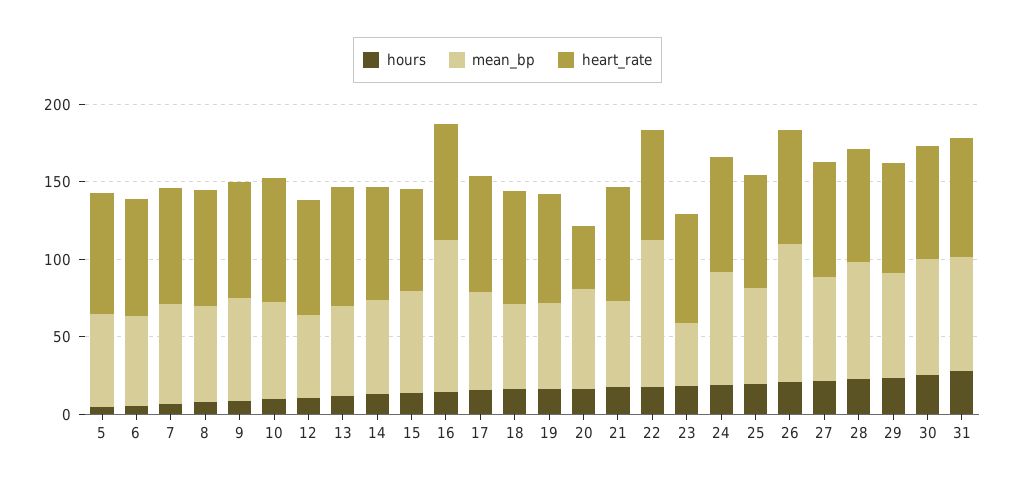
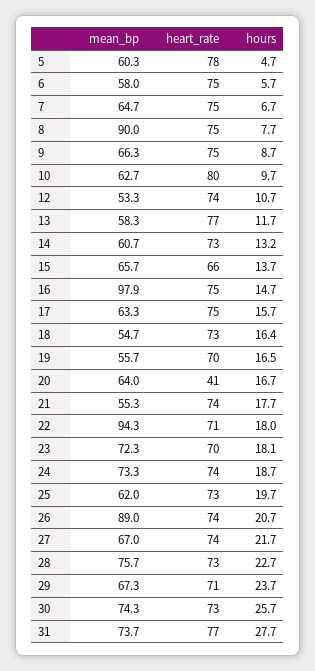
mean_bp, 8: 60 -> 90
mean_bp, 23: 40 -> 72.3

